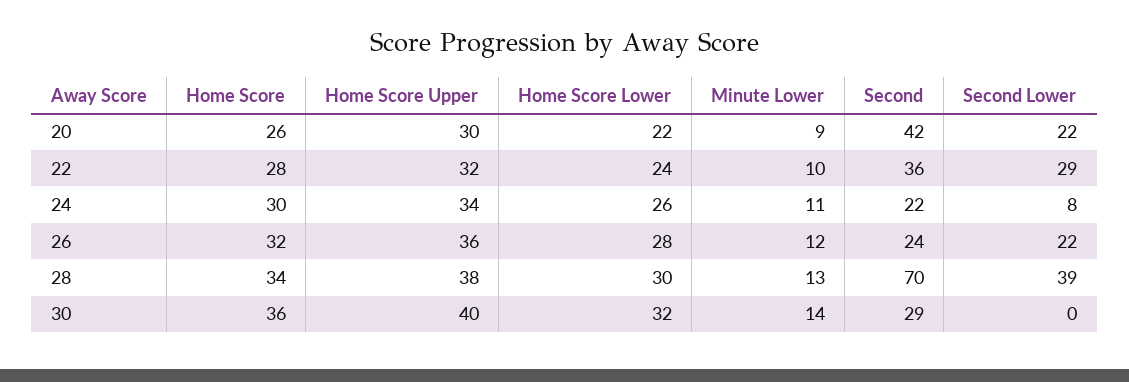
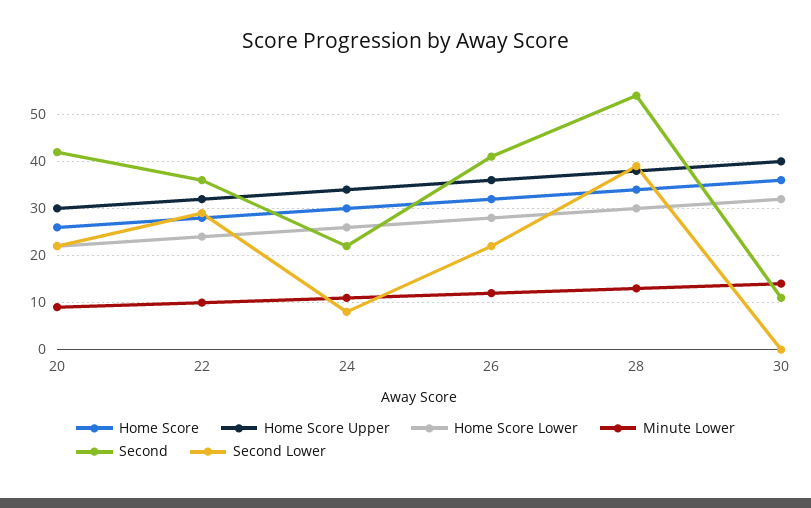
Second, 26: 24 -> 40
Second, 28: 70 -> 55
Second, 30: 29 -> 10

